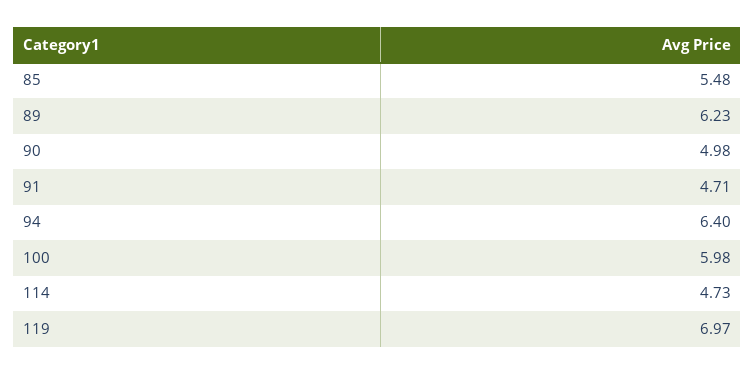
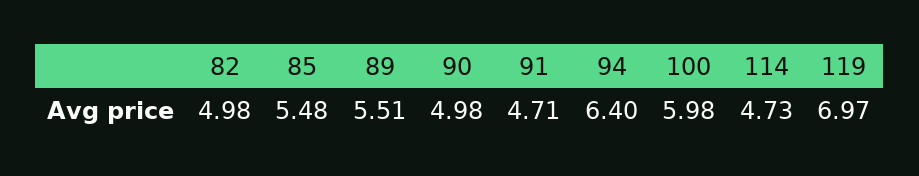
89: 6.23 -> 5.51
82: none -> 4.98

